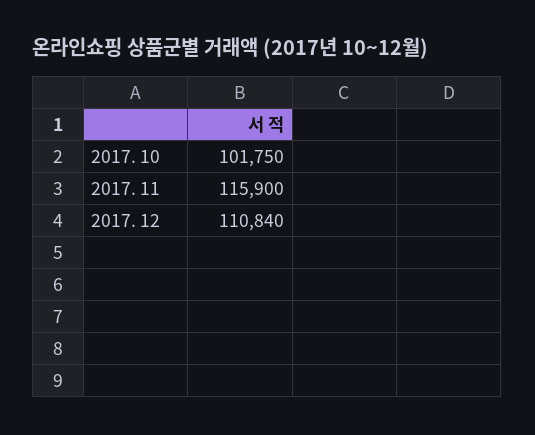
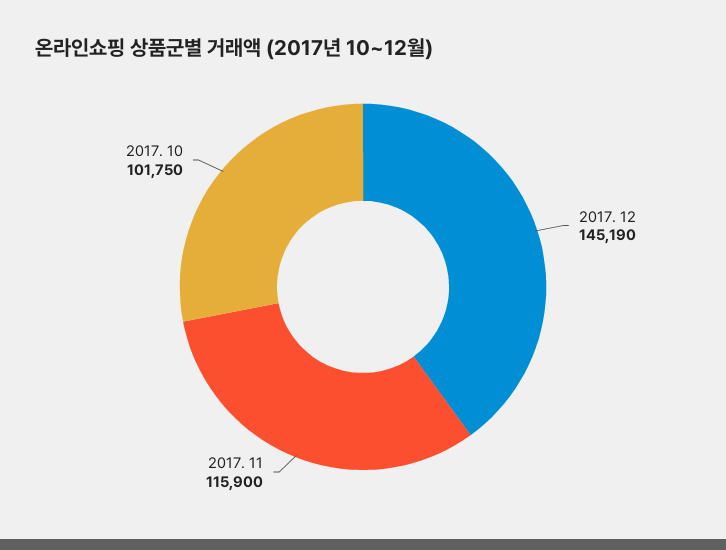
2017. 12: 110840 -> 145190

